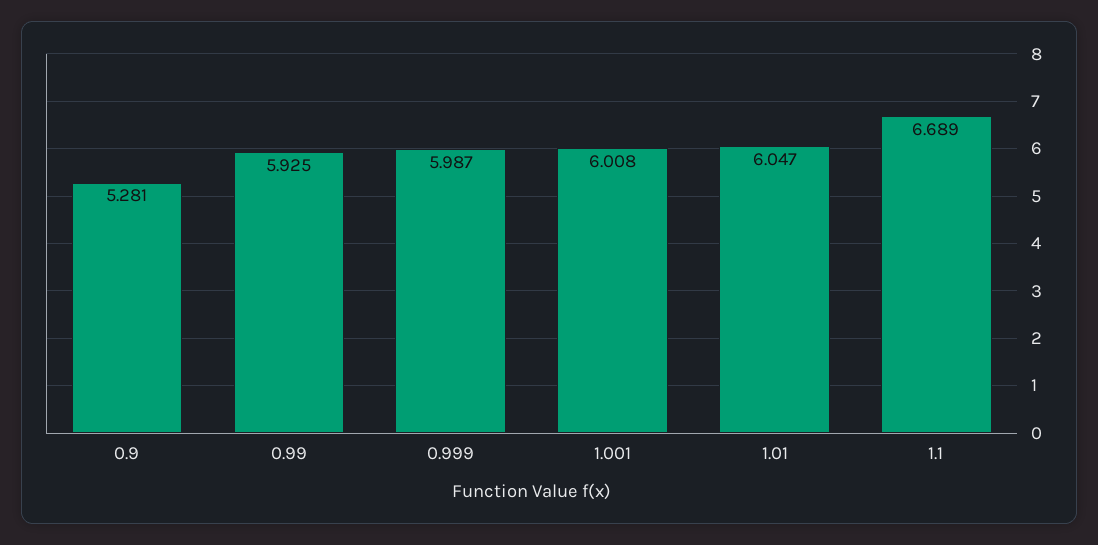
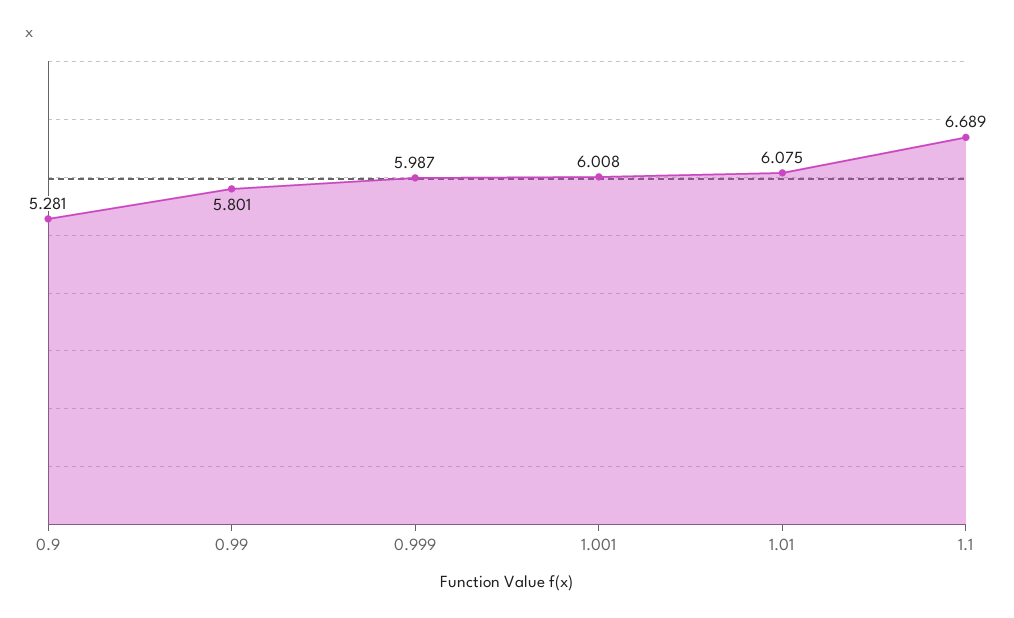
0.99: 5.925 -> 5.801
1.01: 6.047 -> 6.075

